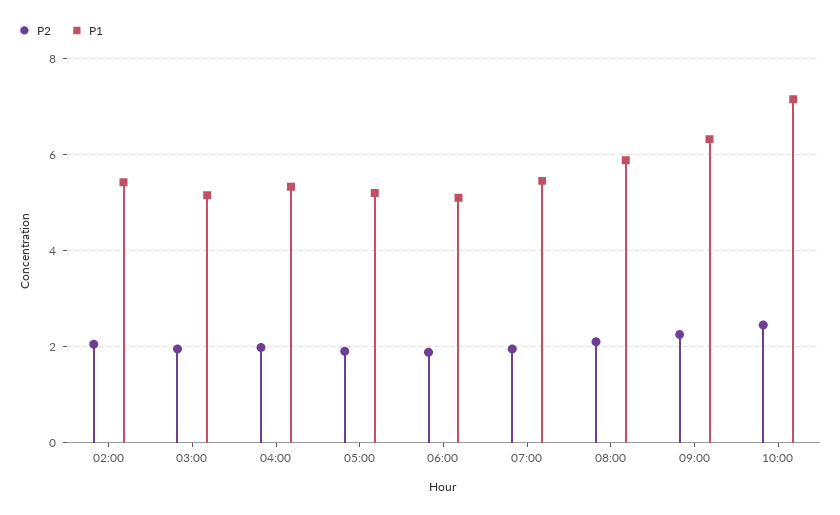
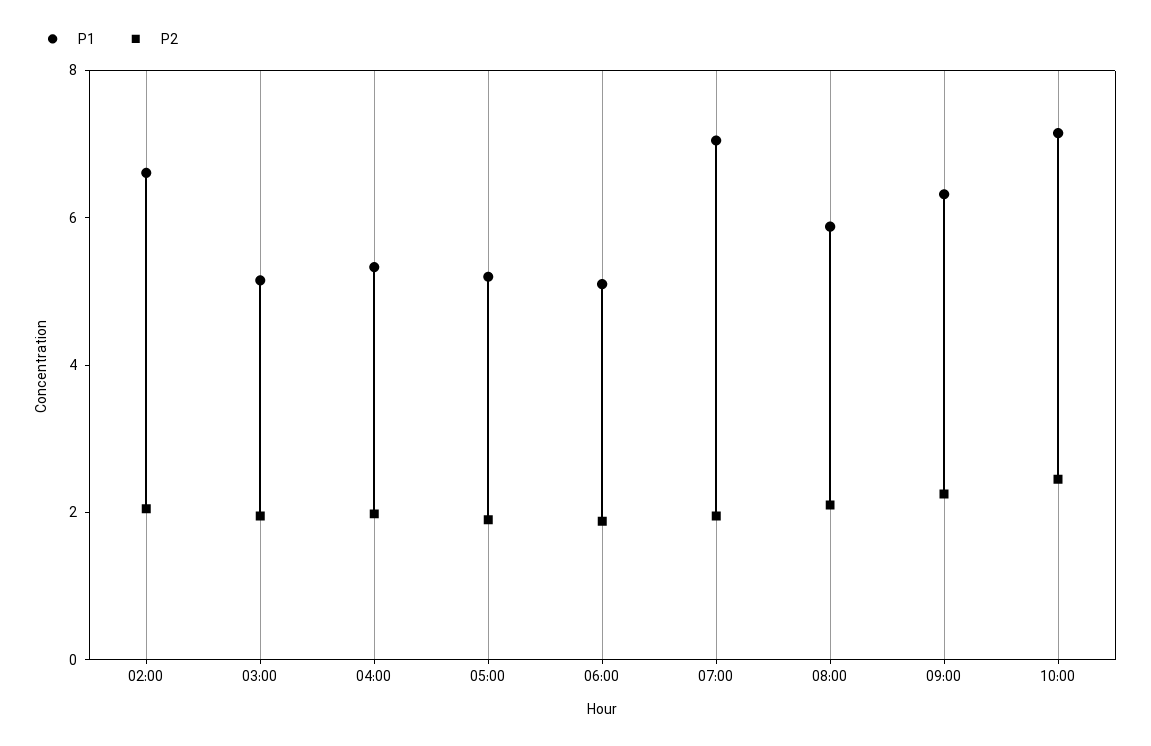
P1, 02:00: 5.4 -> 6.5
P1, 07:00: 5.4 -> 7

